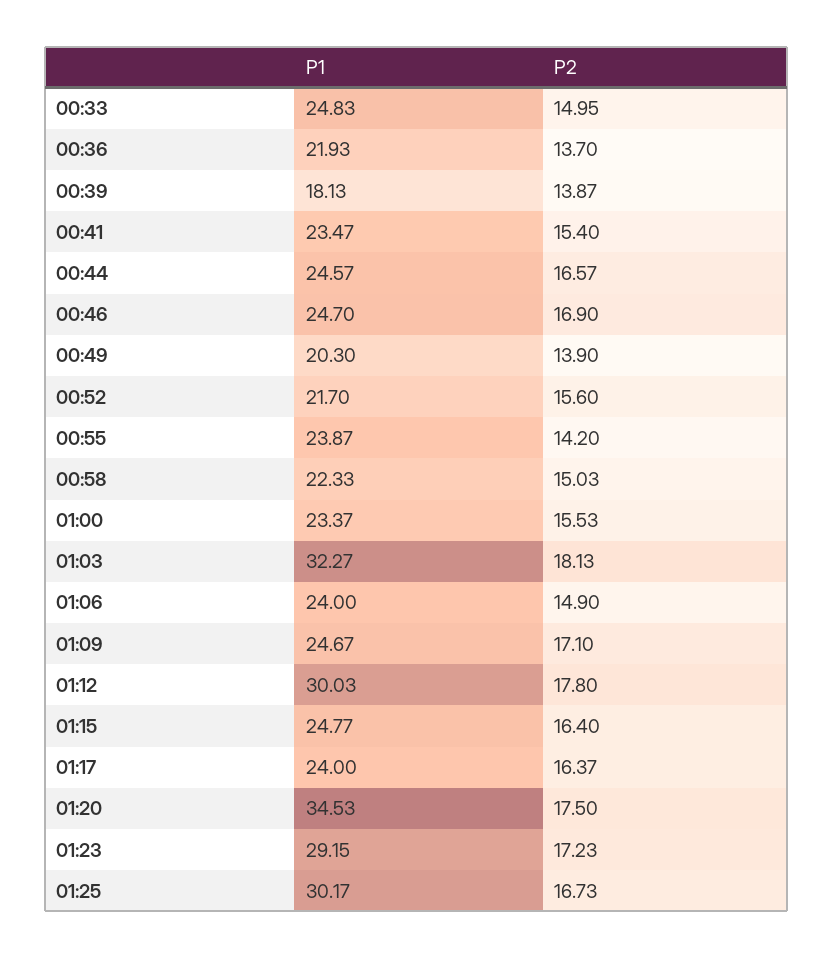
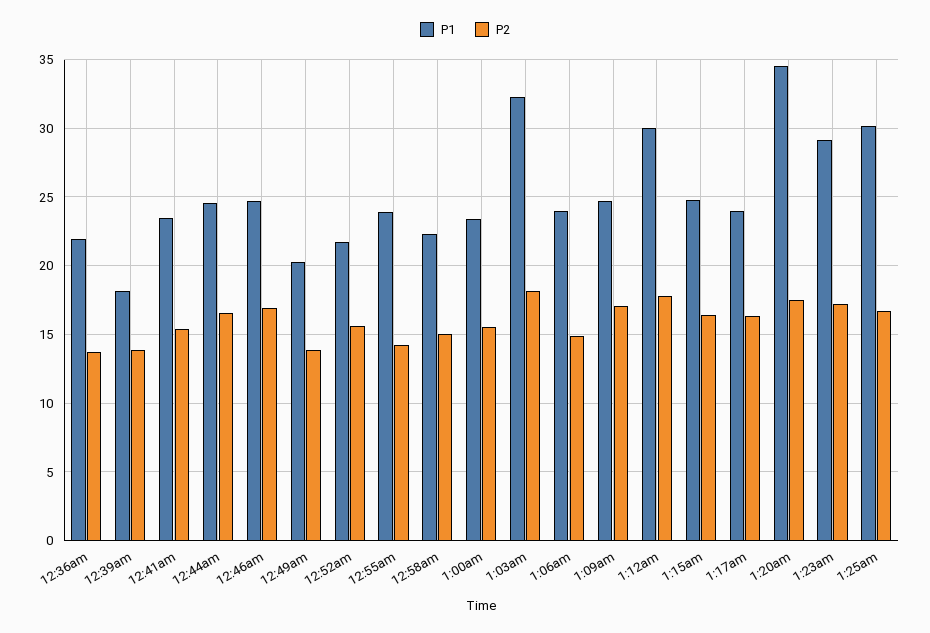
P1, 00:33: 24.83 -> none
P2, 00:33: 14.95 -> none

